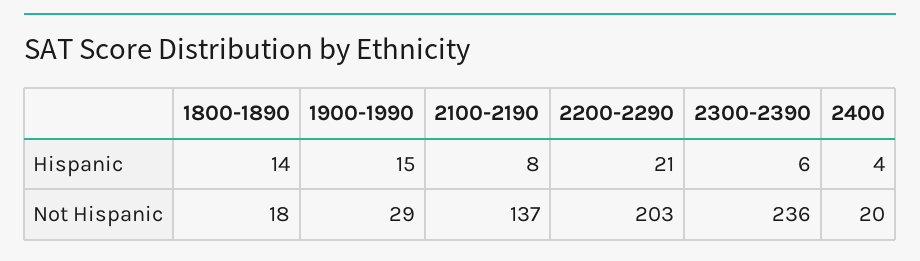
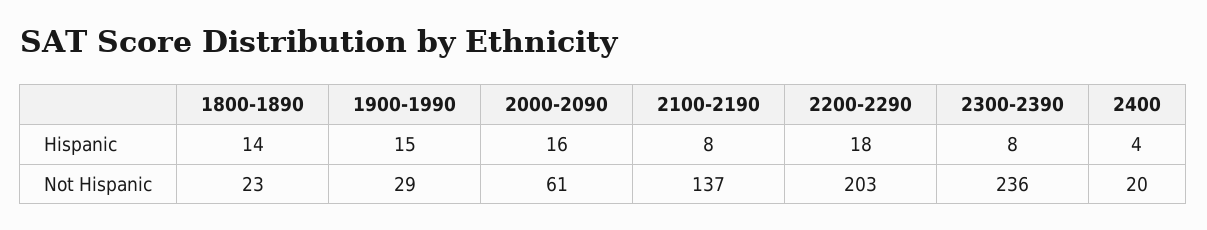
2200-2290, Hispanic: 21 -> 18
2300-2390, Hispanic: 6 -> 8
1800-1890, Not Hispanic: 18 -> 23
2000-2090, Hispanic: none -> 16
2000-2090, Not Hispanic: none -> 61

